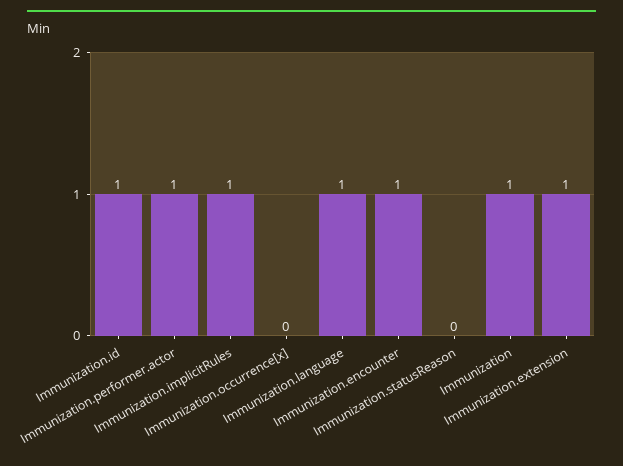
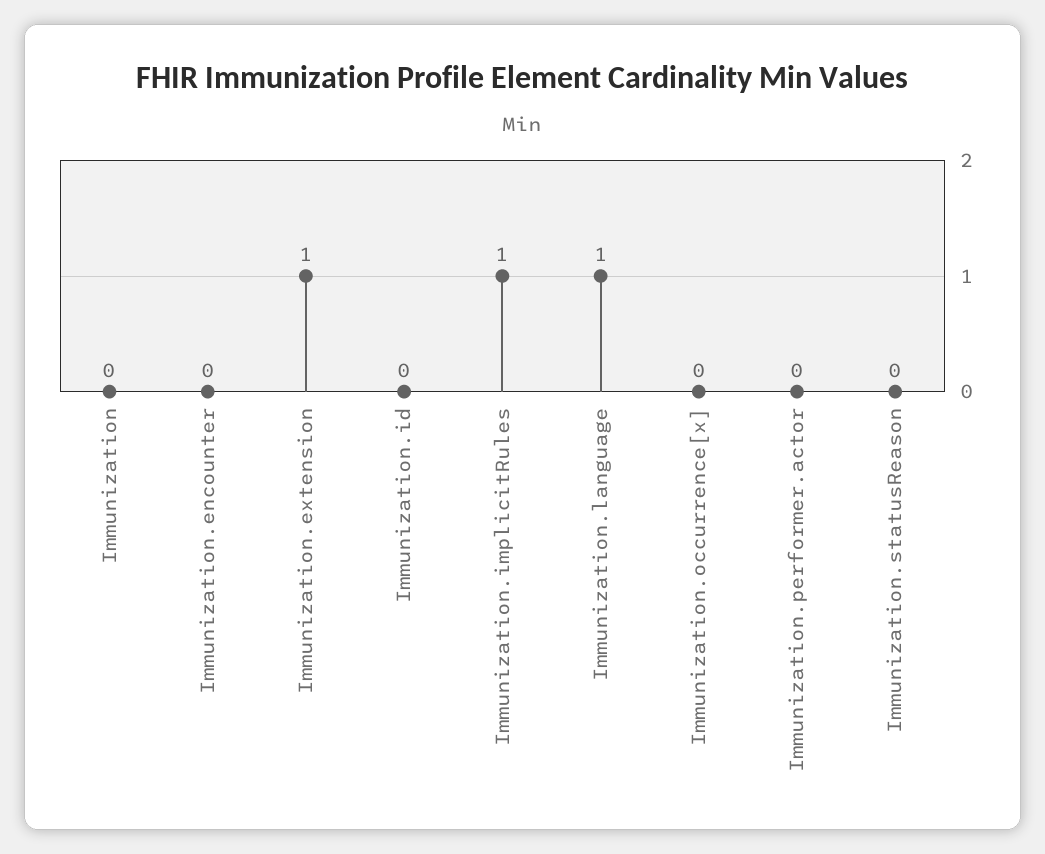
Immunization.id: 1 -> 0
Immunization.performer.actor: 1 -> 0
Immunization.encounter: 1 -> 0
Immunization: 1 -> 0

